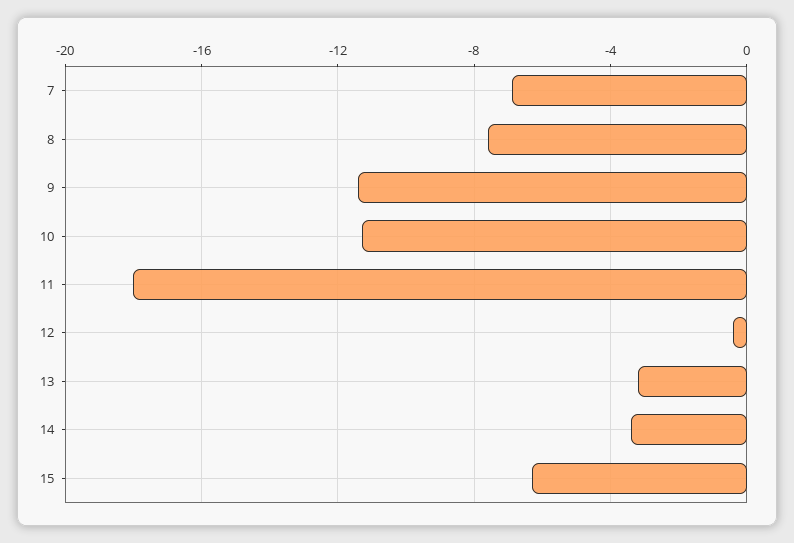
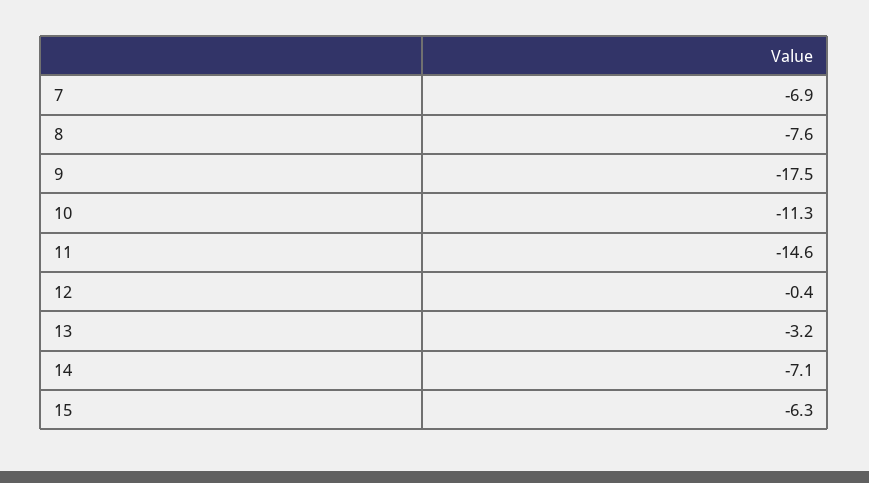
9: -11.5 -> -17.5
11: -18 -> -14.6
14: -3.5 -> -7.1

